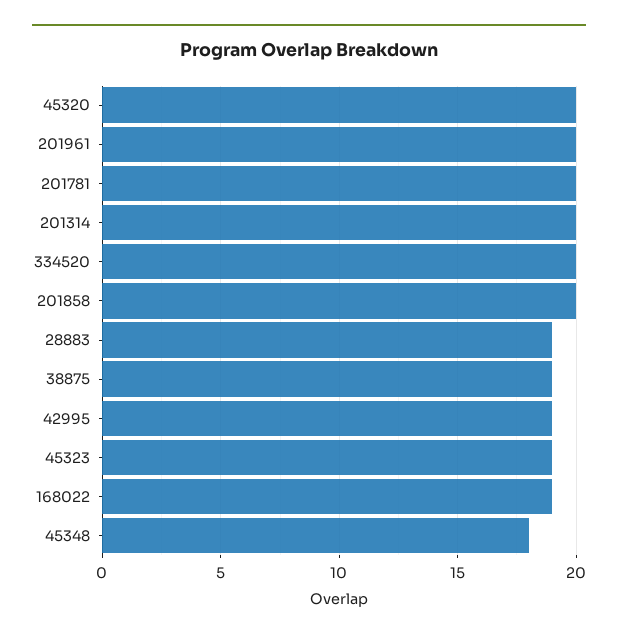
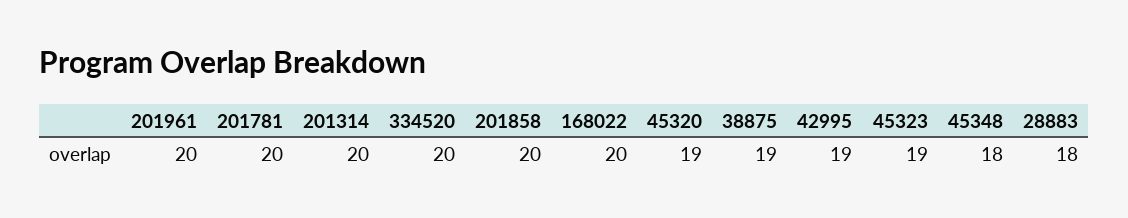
45320: 20 -> 19
28883: 19 -> 18
168022: 19 -> 20

